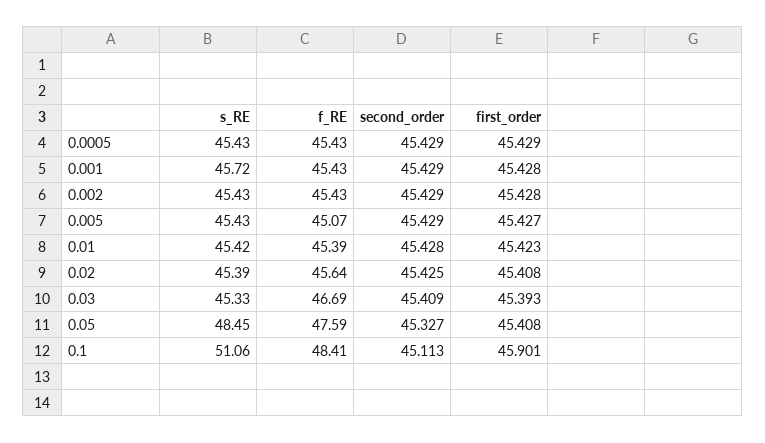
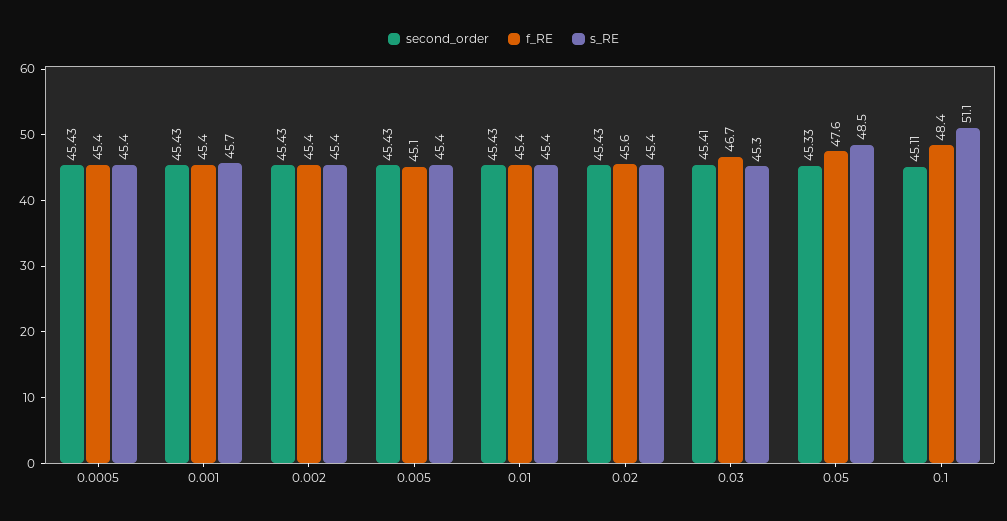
first_order, 0.0005: 45.429 -> none
first_order, 0.001: 45.428 -> none
first_order, 0.002: 45.428 -> none
first_order, 0.005: 45.427 -> none
first_order, 0.01: 45.423 -> none
first_order, 0.02: 45.408 -> none
first_order, 0.03: 45.393 -> none
first_order, 0.05: 45.408 -> none
first_order, 0.1: 45.901 -> none

